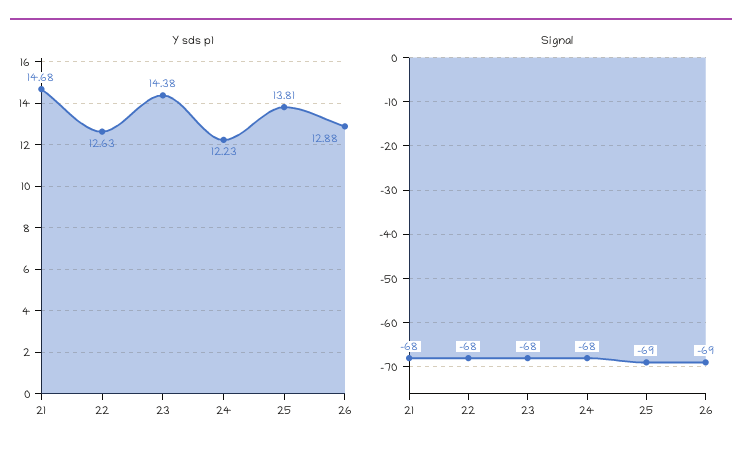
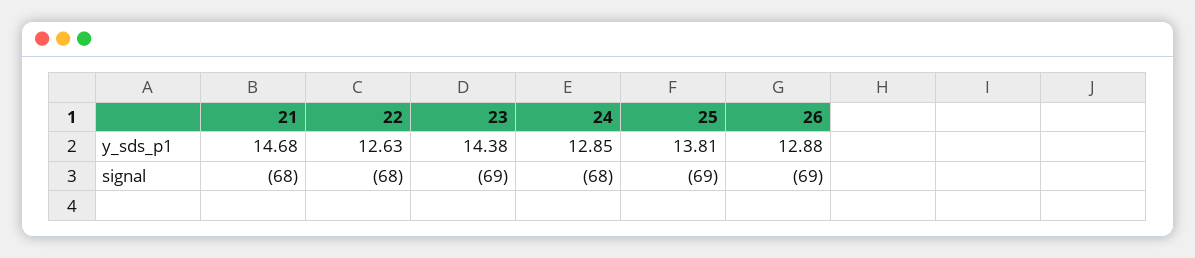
Y sds p1, 24: 12.23 -> 12.85
Signal, 23: -68 -> -69

